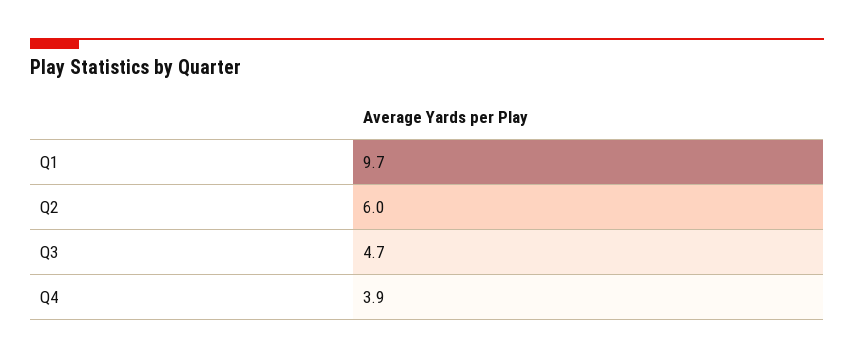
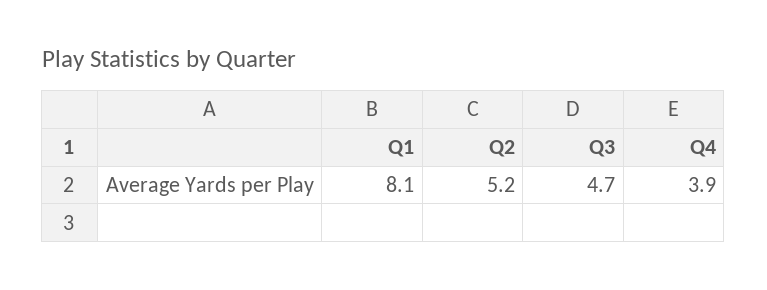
Q1: 9.7 -> 8.1
Q2: 6 -> 5.2

